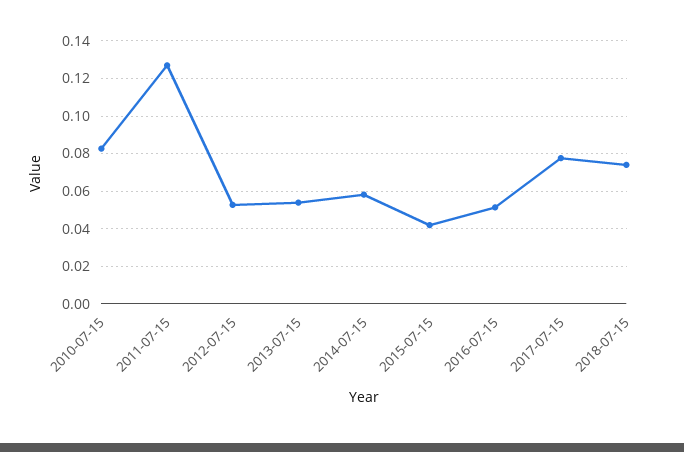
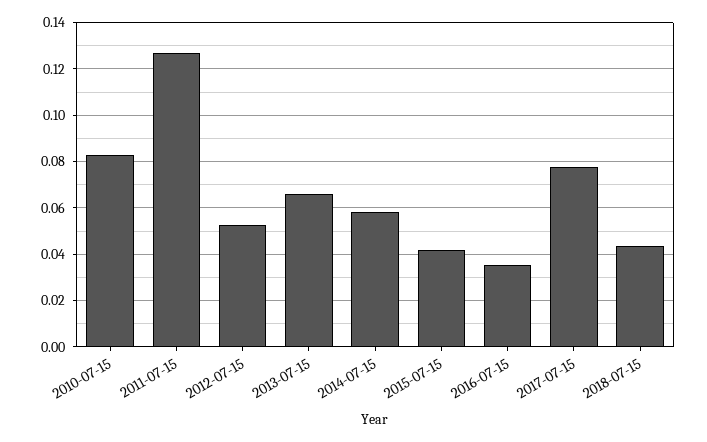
2013-07-15: 0.055 -> 0.065
2016-07-15: 0.05 -> 0.035
2018-07-15: 0.075 -> 0.045

